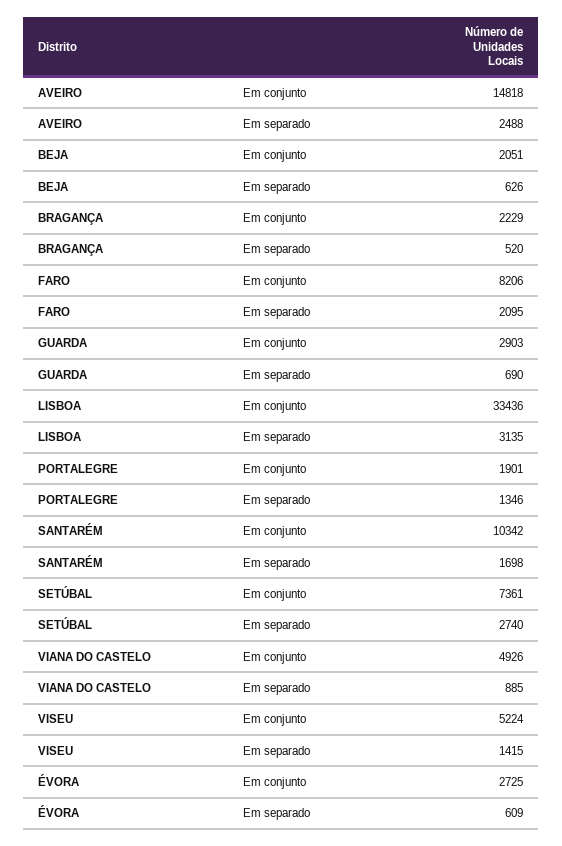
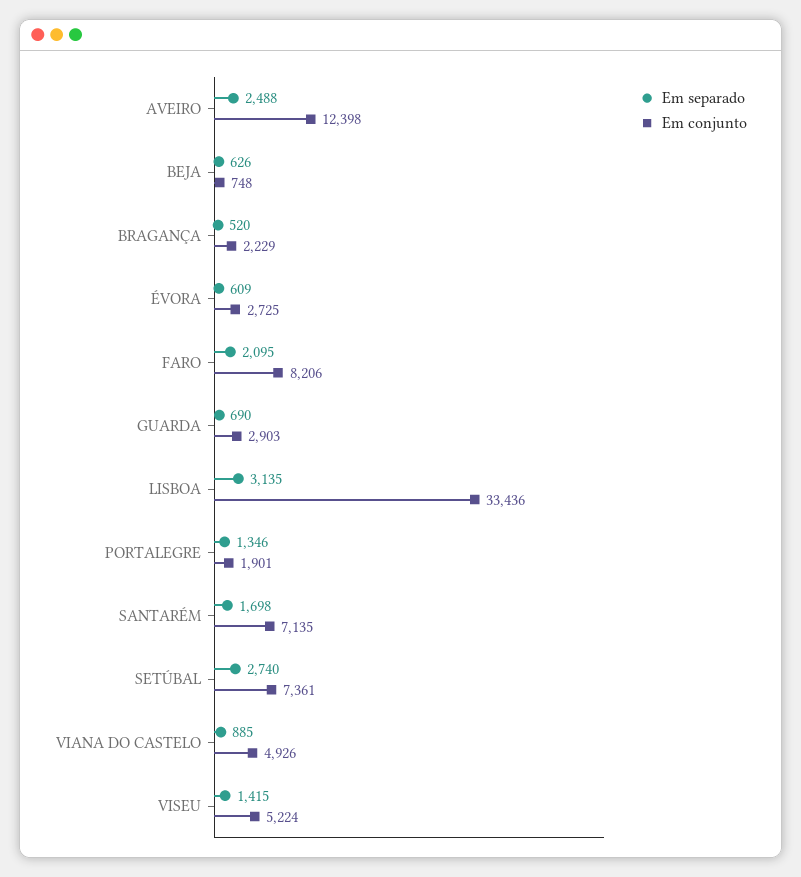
Em conjunto, AVEIRO: 14818 -> 12398
Em conjunto, BEJA: 2051 -> 748
Em conjunto, SANTARÉM: 10342 -> 7135

